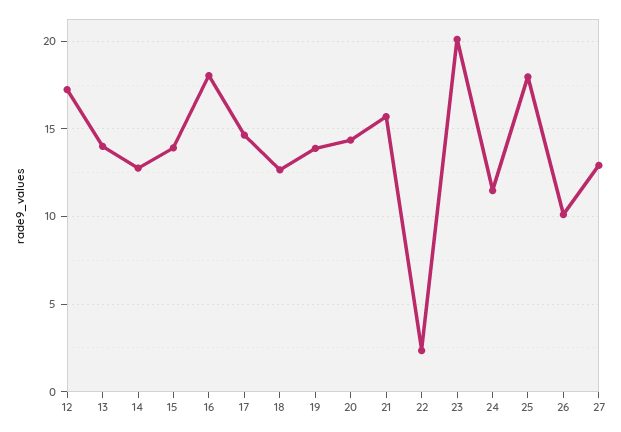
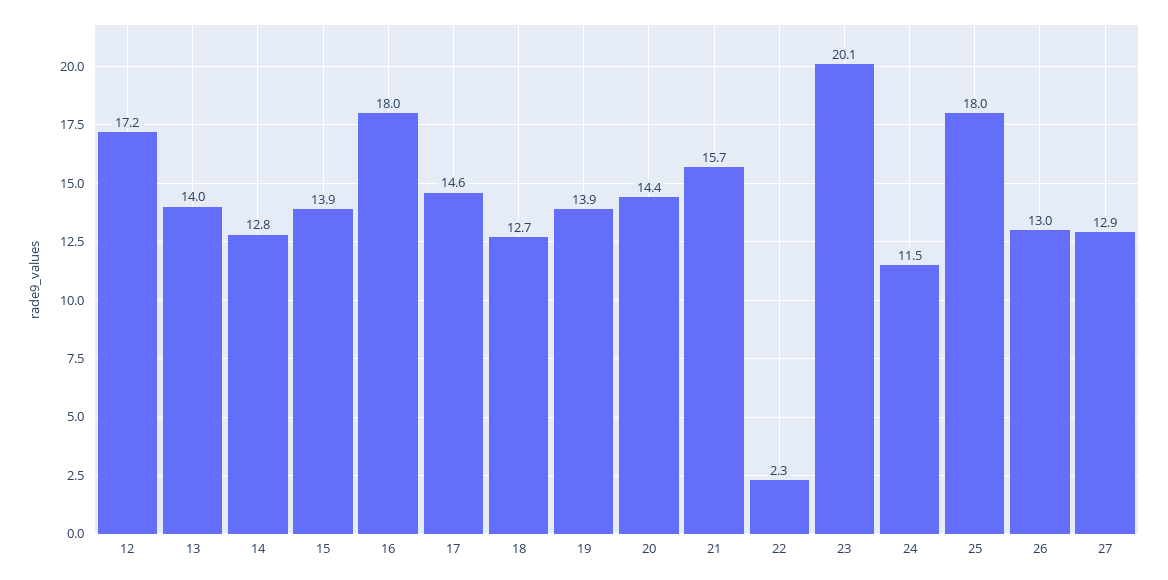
26: 10 -> 13

